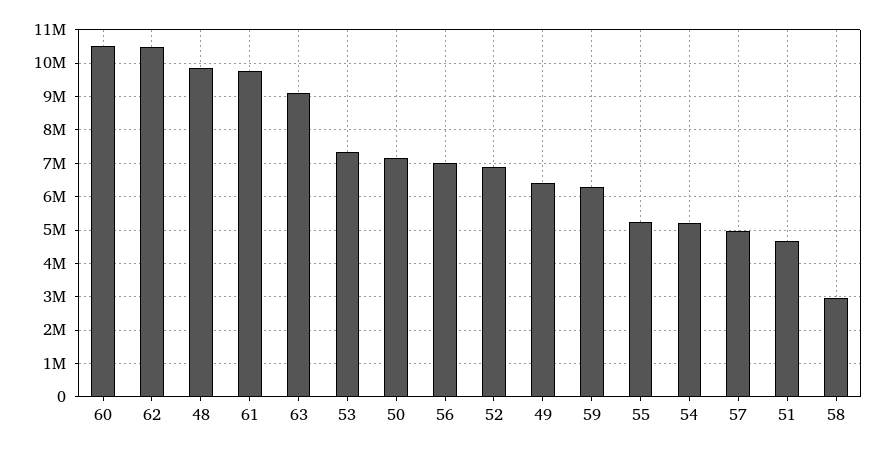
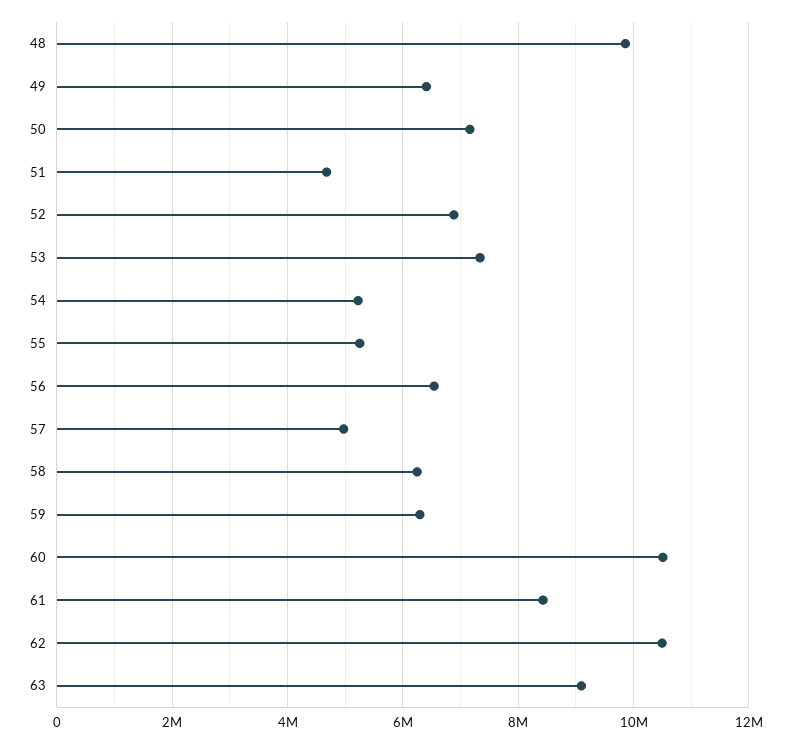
61: 9800000 -> 8400000
56: 7000000 -> 6600000
58: 3000000 -> 6200000

